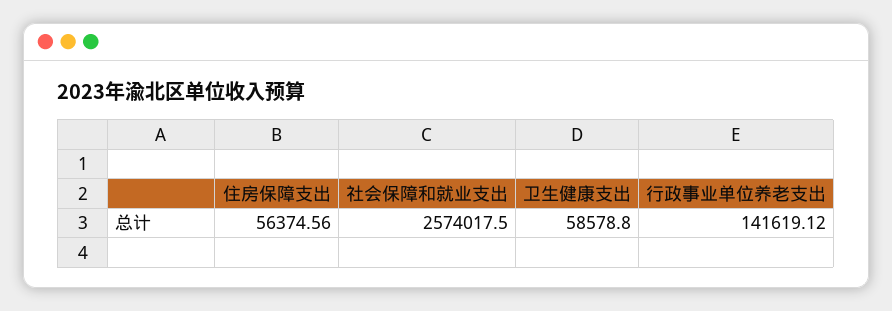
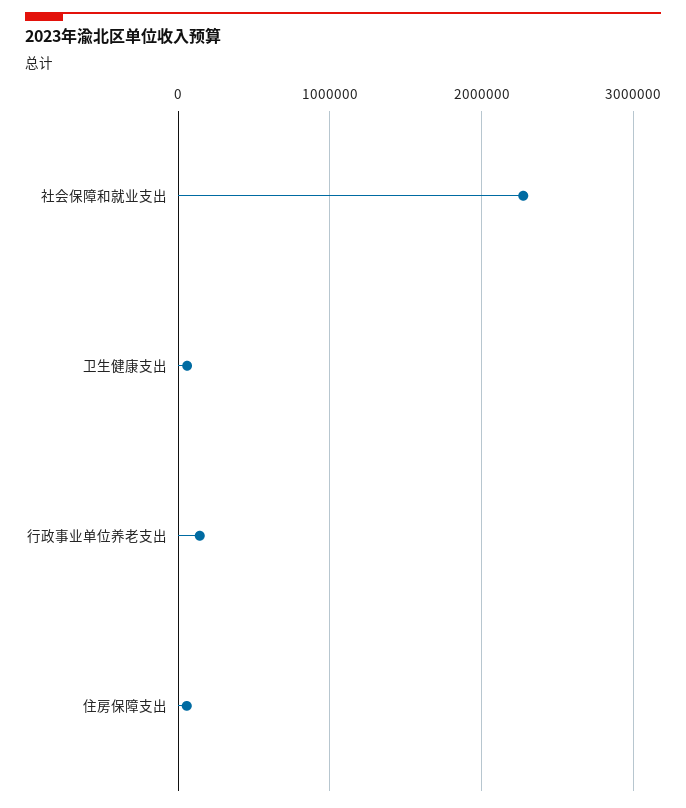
社会保障和就业支出: 2574017.5 -> 2300000

